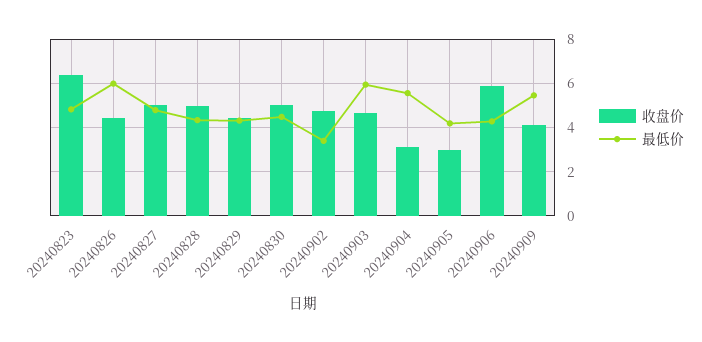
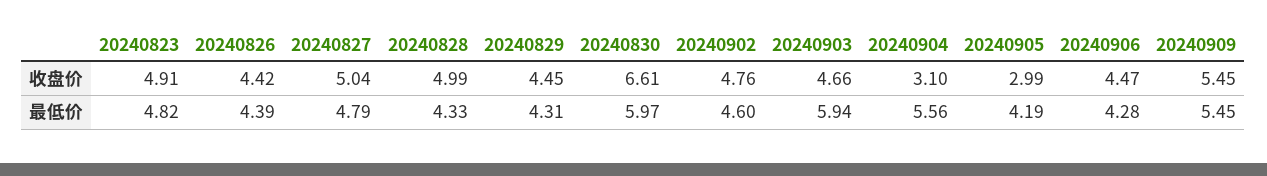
收盘价, 20240823: 6.5 -> 4.91
最低价, 20240826: 6 -> 4.39
收盘价, 20240830: 5 -> 6.61
最低价, 20240830: 4.5 -> 5.97
最低价, 20240902: 3.5 -> 4.6
收盘价, 20240906: 6 -> 4.47
收盘价, 20240909: 4 -> 5.45

